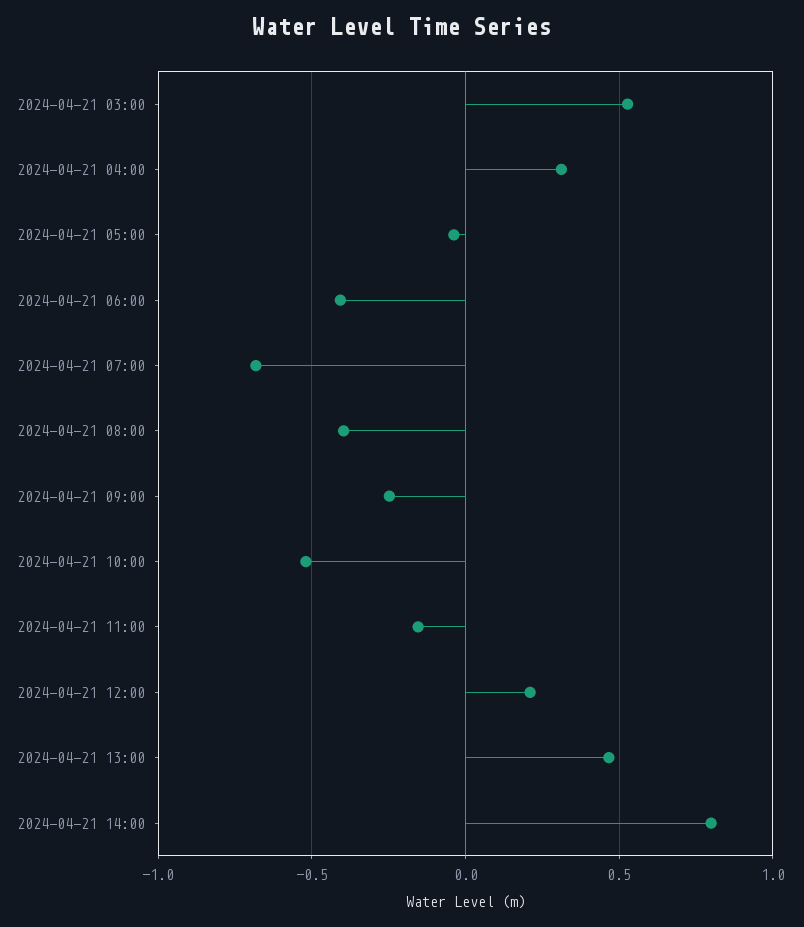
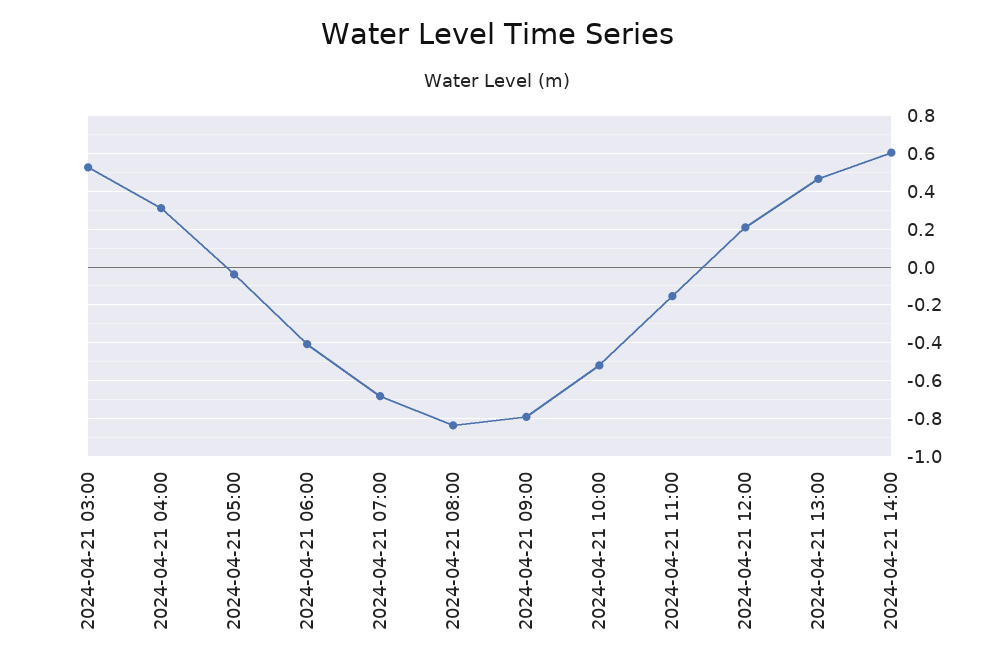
2024-04-21 08:00: -0.4 -> -0.85
2024-04-21 09:00: -0.25 -> -0.8
2024-04-21 14:00: 0.8 -> 0.6

